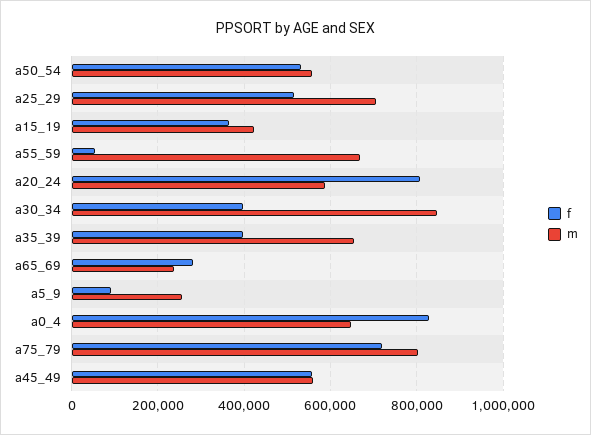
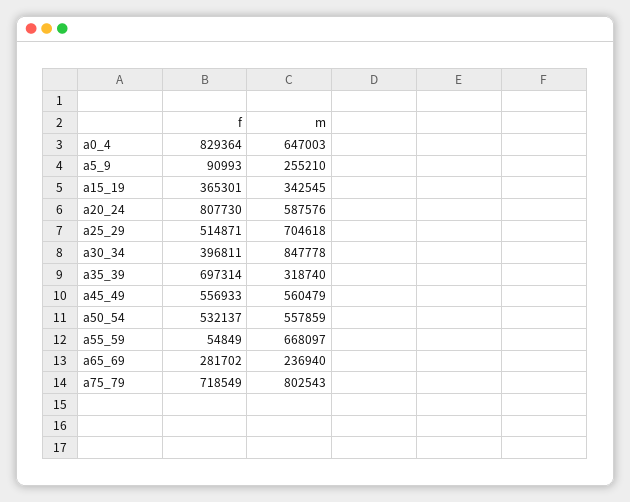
m, a15_19: 420000 -> 342545
f, a35_39: 400000 -> 697314
m, a35_39: 660000 -> 318740

